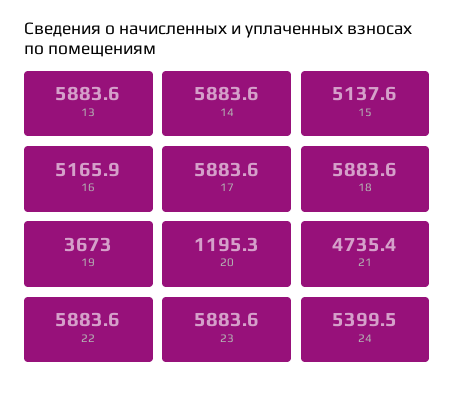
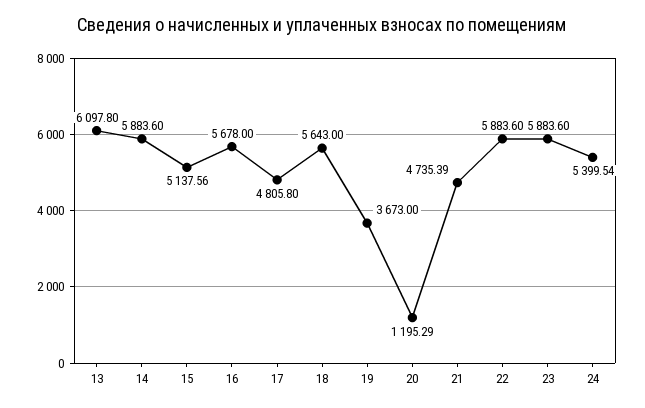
13: 5883.6 -> 6097.8
16: 5165.9 -> 5678
17: 5883.6 -> 4805.8
18: 5883.6 -> 5643

